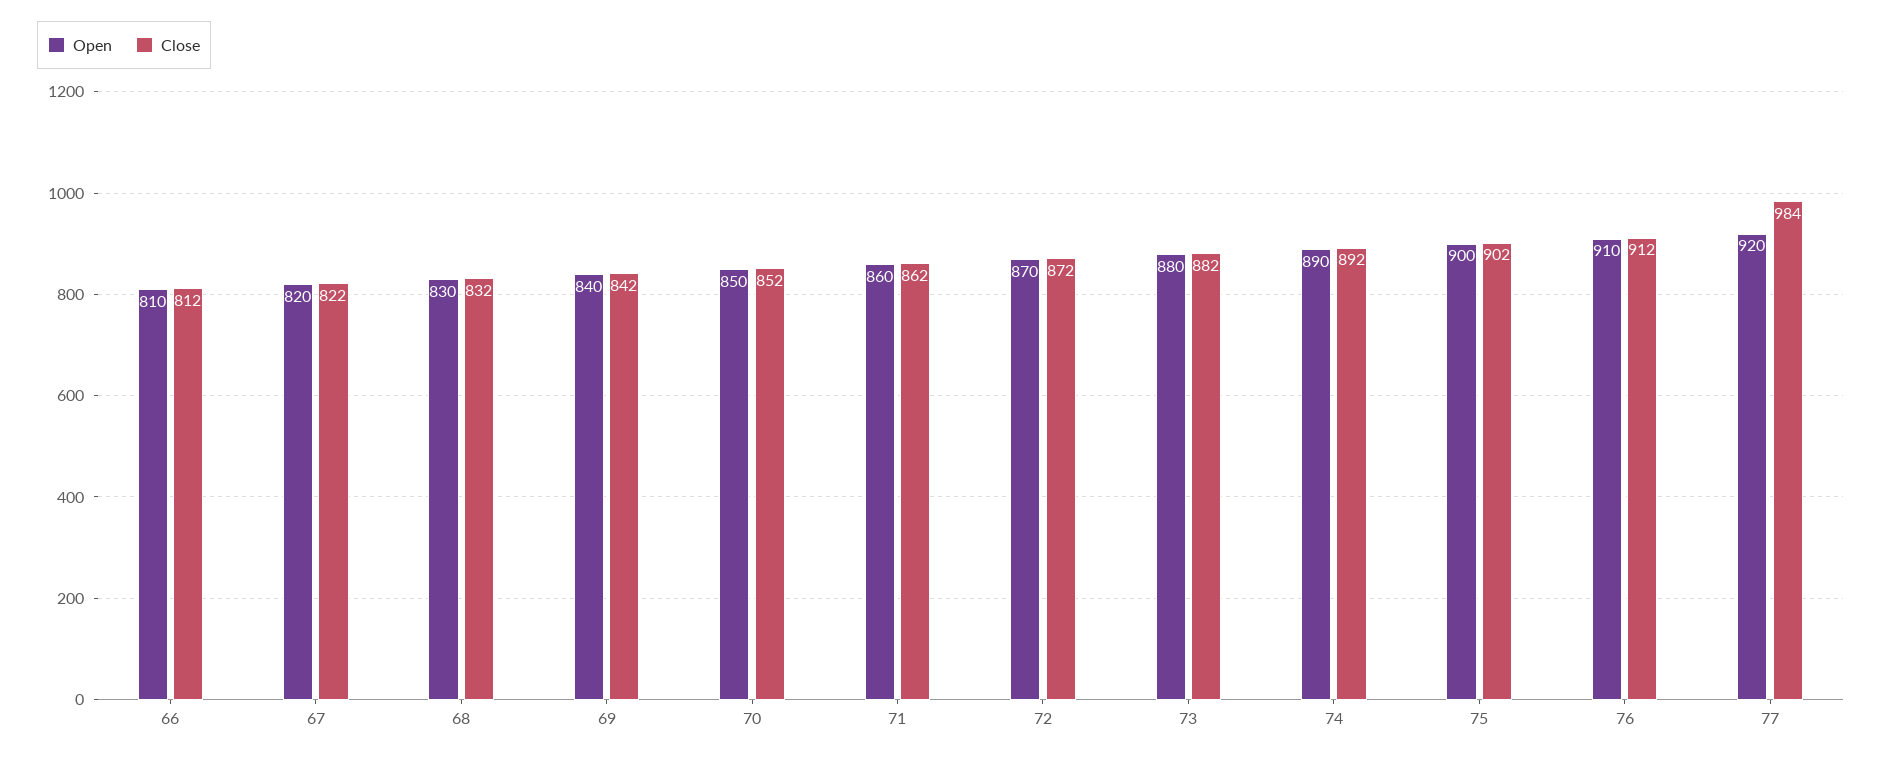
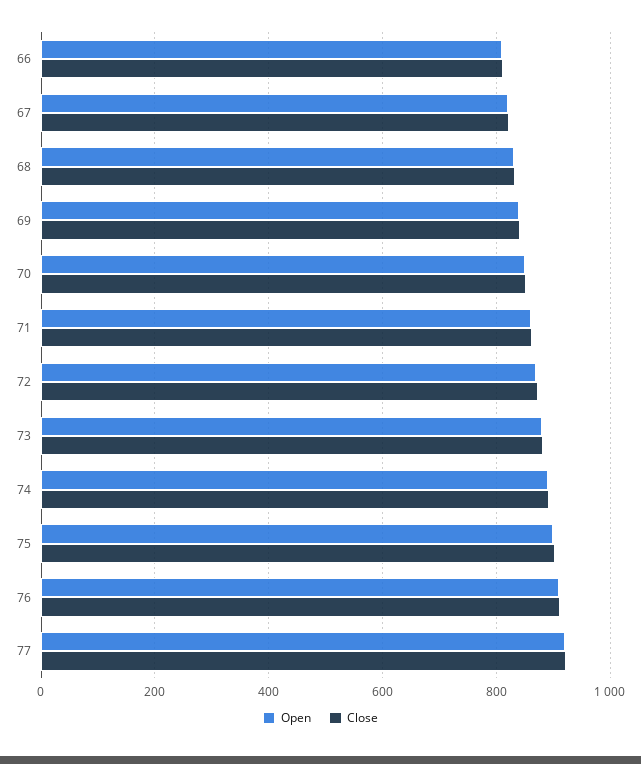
Close, 77: 984 -> 920

